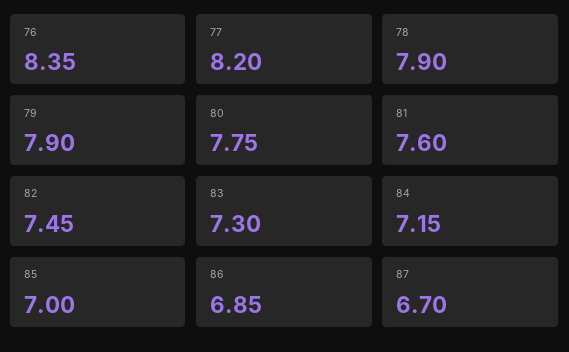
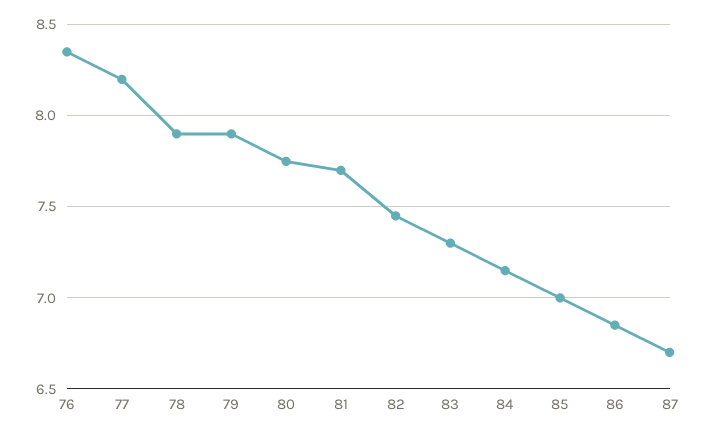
81: 7.6 -> 7.7

